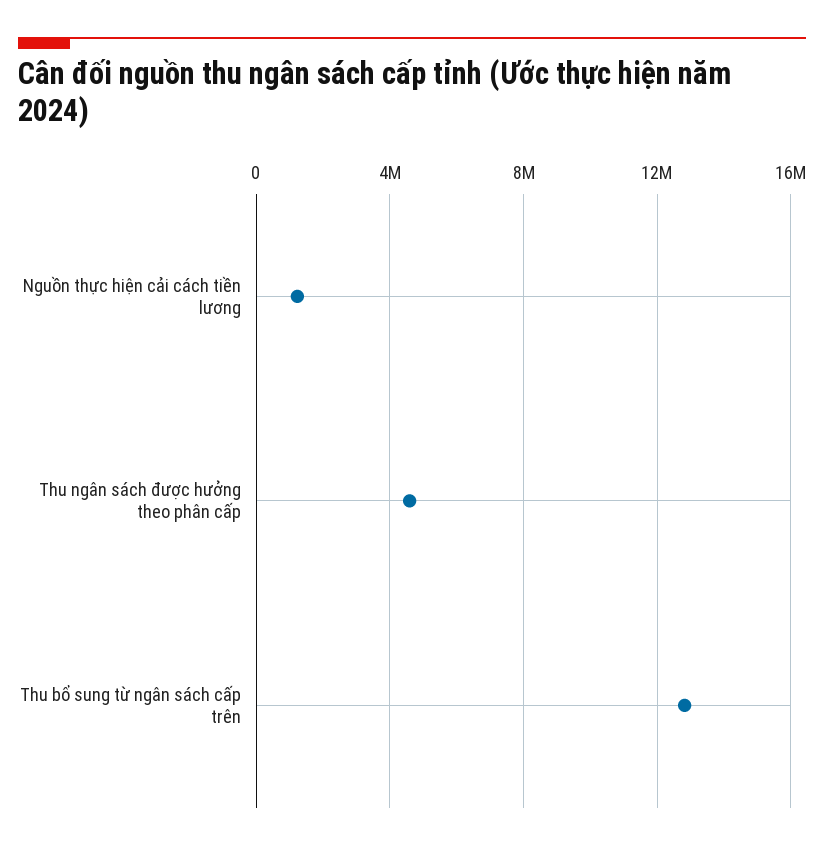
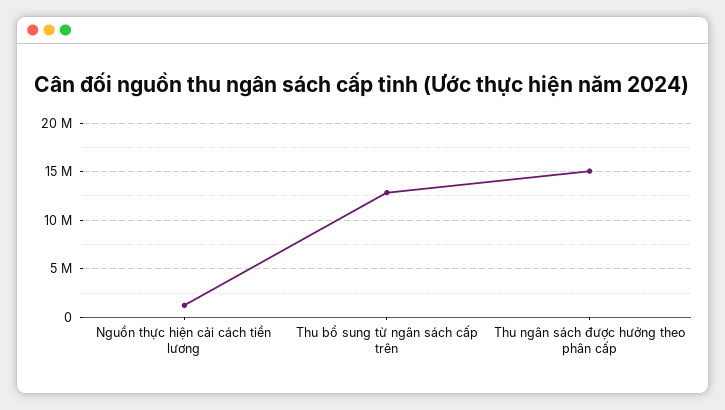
Thu ngân sách được hưởng theo phân cấp: 4500000 -> 15000000

